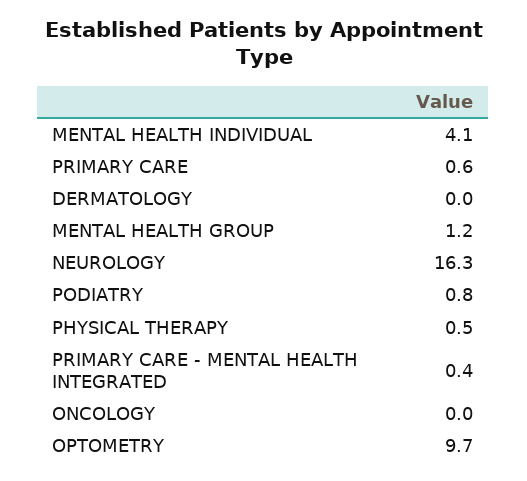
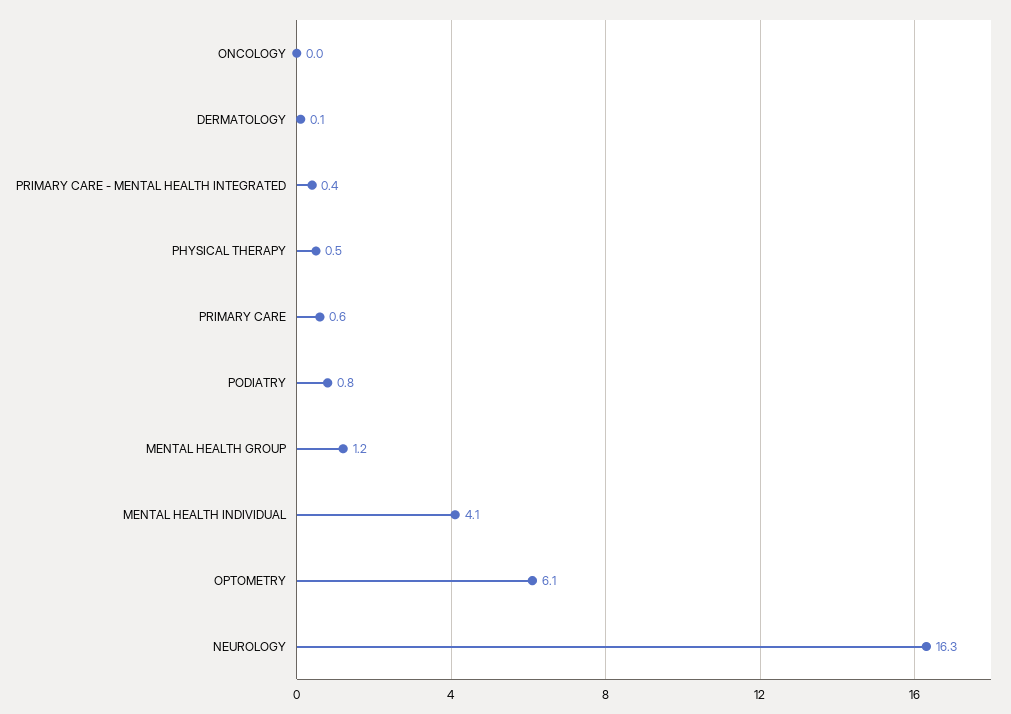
DERMATOLOGY: 0 -> 0.1
OPTOMETRY: 9.7 -> 6.1

